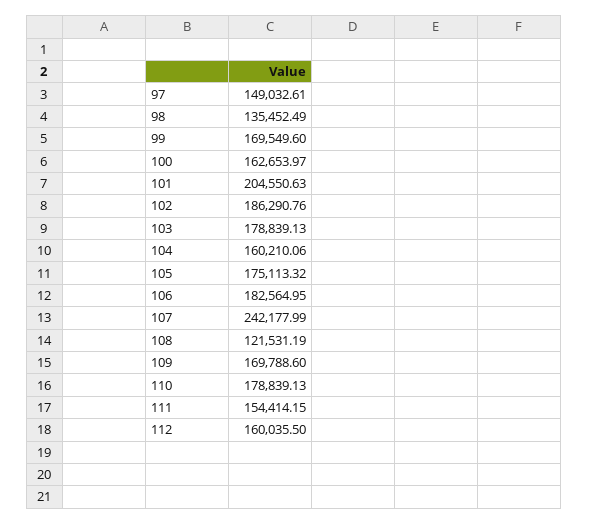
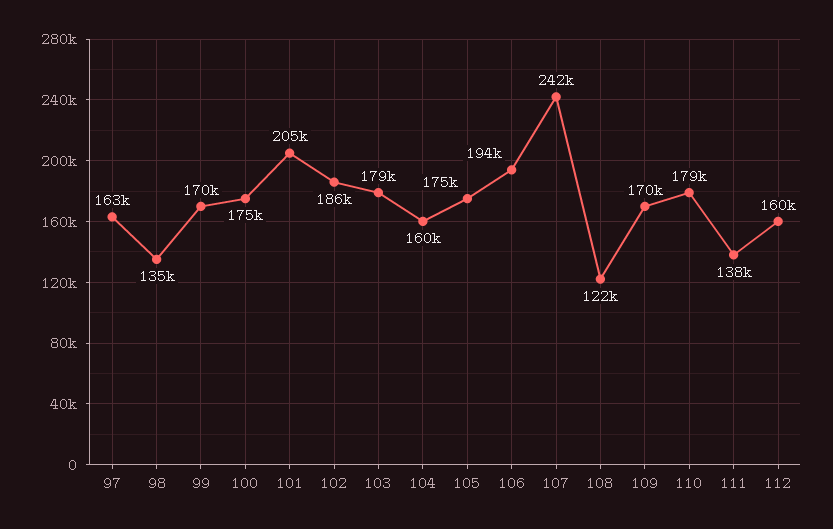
97: 149032.61 -> 163000
100: 162653.97 -> 175000
106: 182564.95 -> 194000
111: 154414.15 -> 138000

